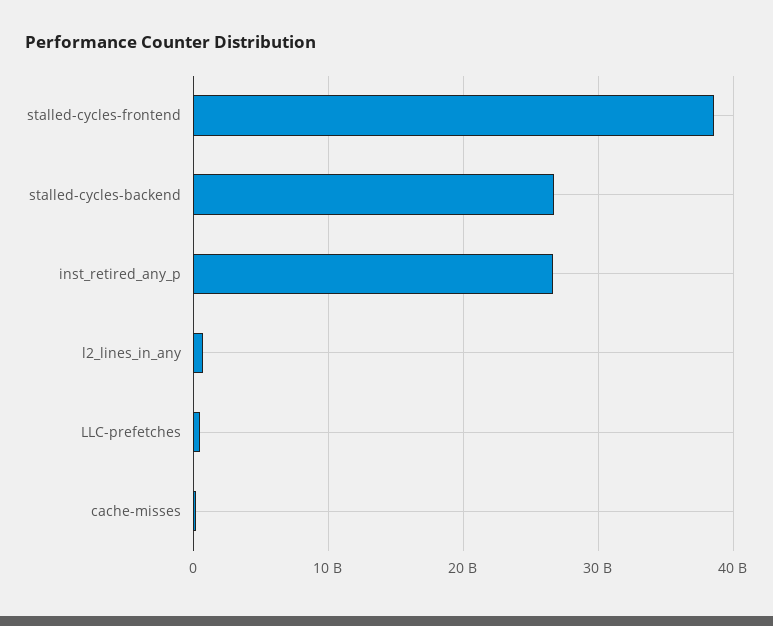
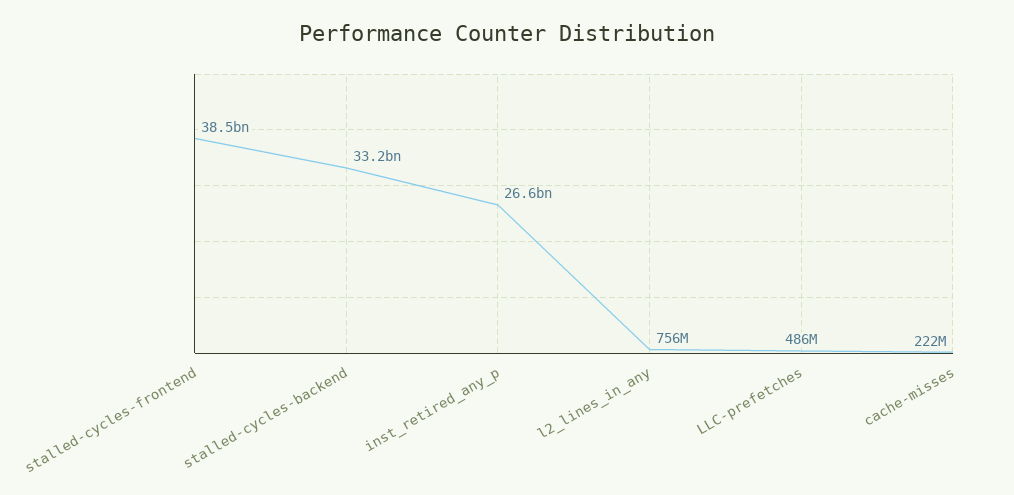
stalled-cycles-backend: 27000000000 -> 33200000000

